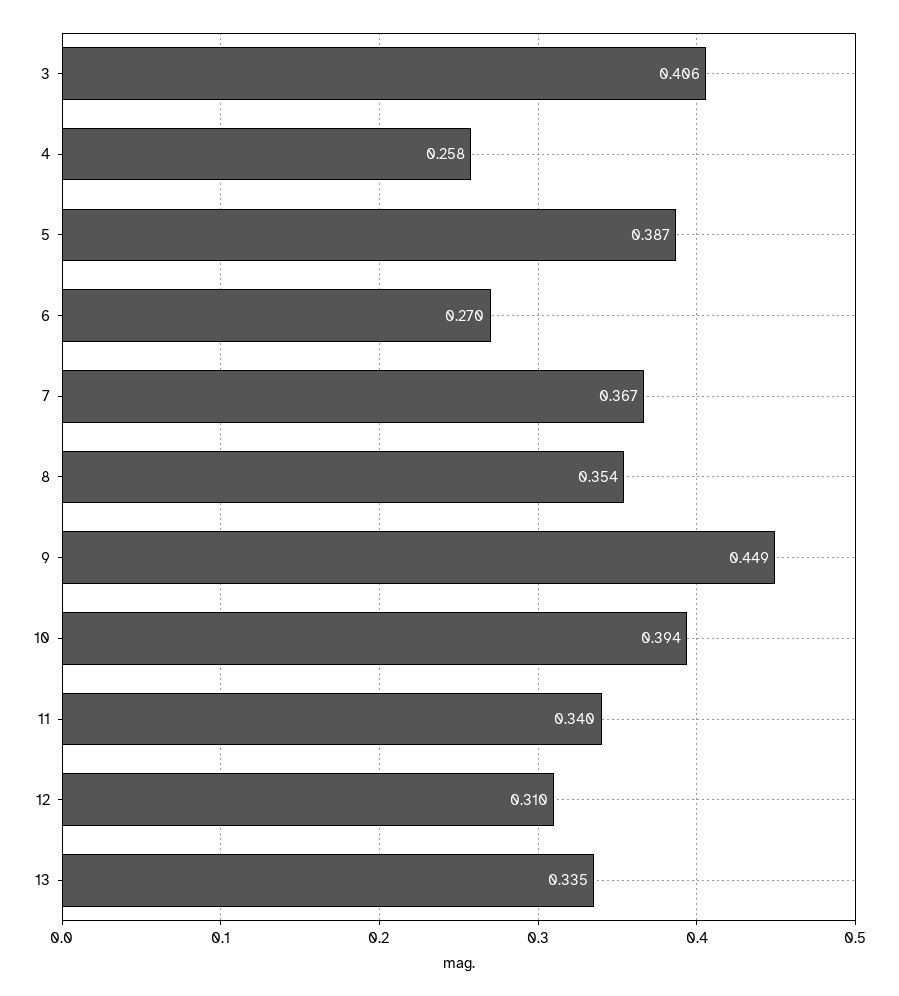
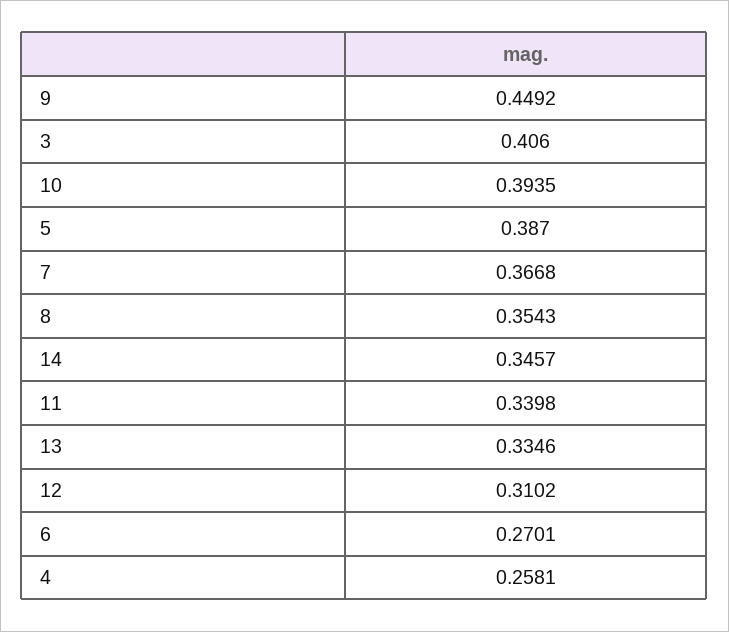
14: none -> 0.3457

